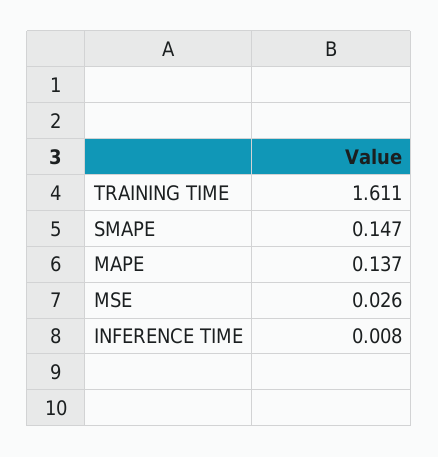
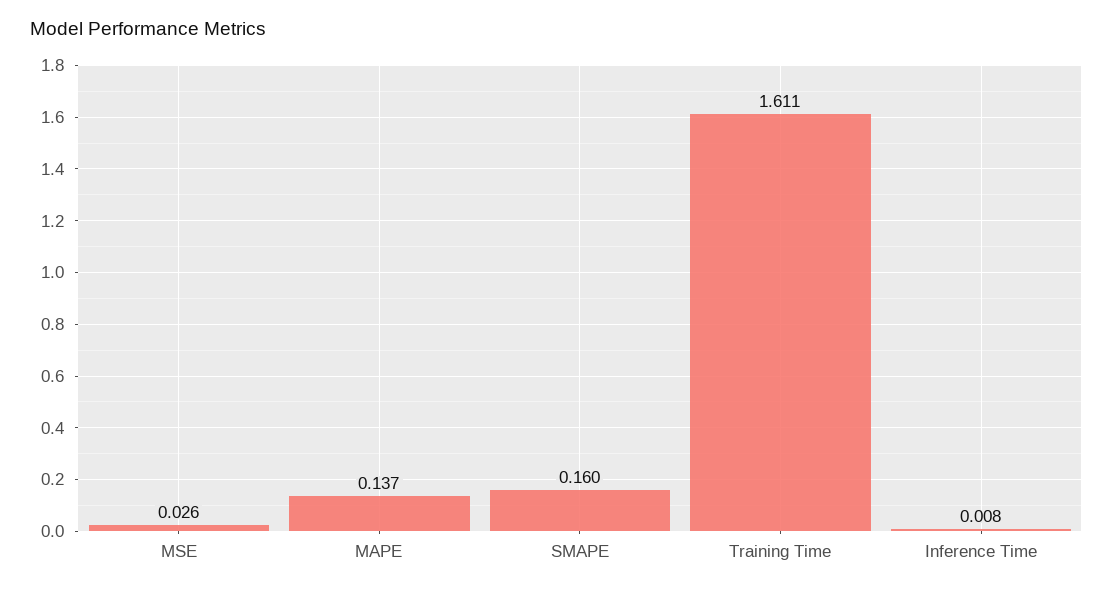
SMAPE: 0.147 -> 0.16

